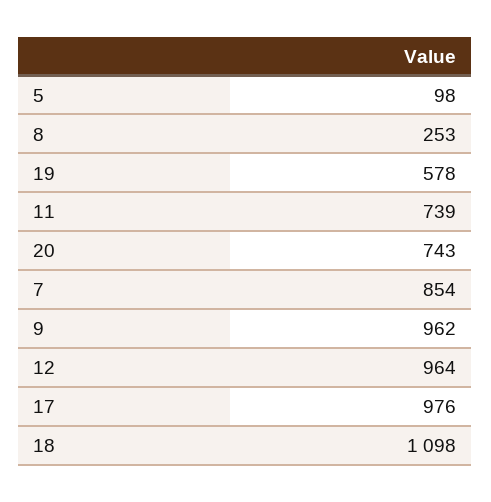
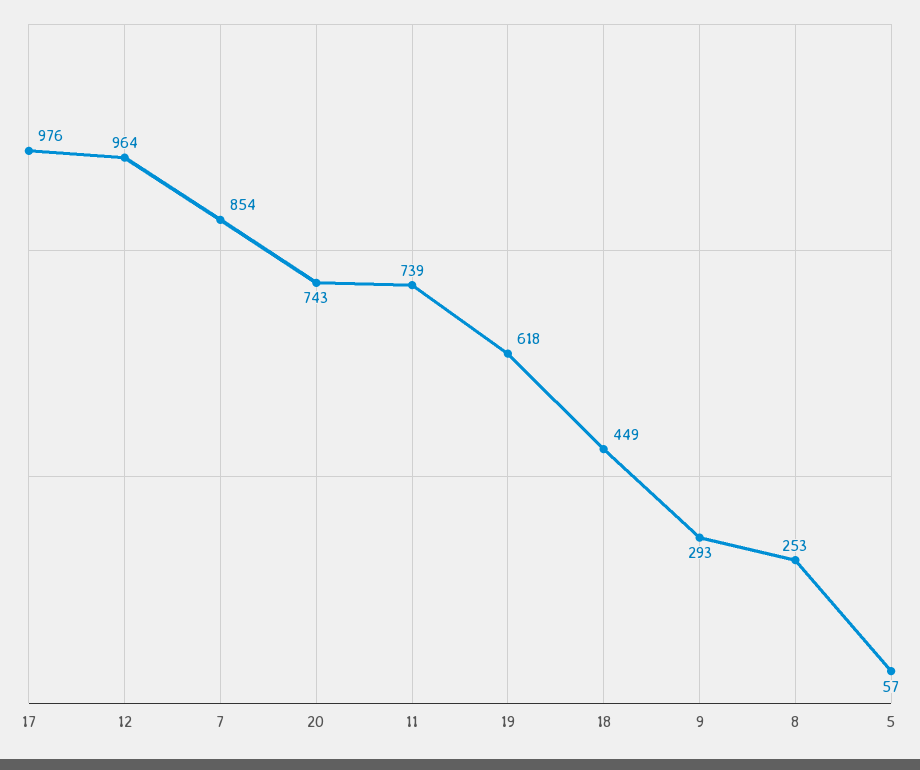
5: 98 -> 57
19: 578 -> 618
9: 962 -> 293
18: 1098 -> 449

